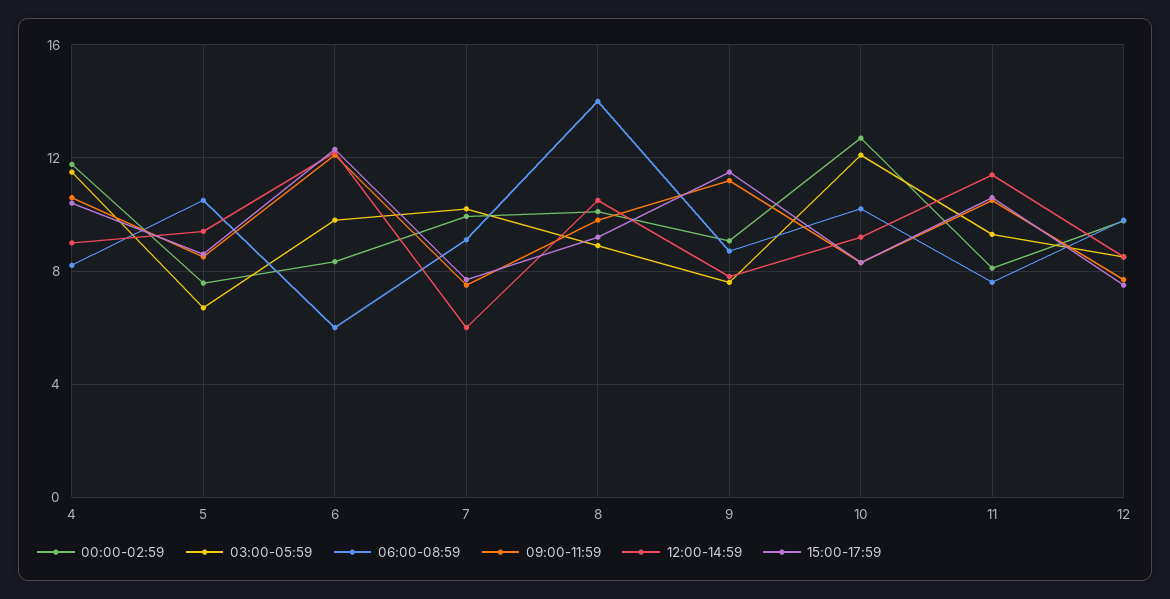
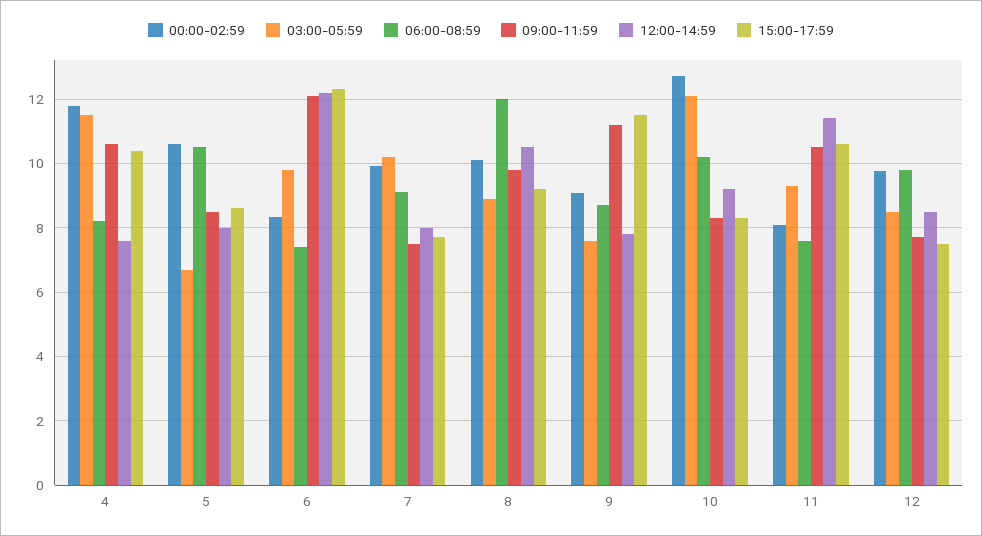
12:00-14:59, 4: 9 -> 7.6
00:00-02:59, 5: 7.5 -> 10.6
12:00-14:59, 5: 9.5 -> 8
06:00-08:59, 6: 6 -> 7.4
12:00-14:59, 7: 6 -> 8
06:00-08:59, 8: 14 -> 12

